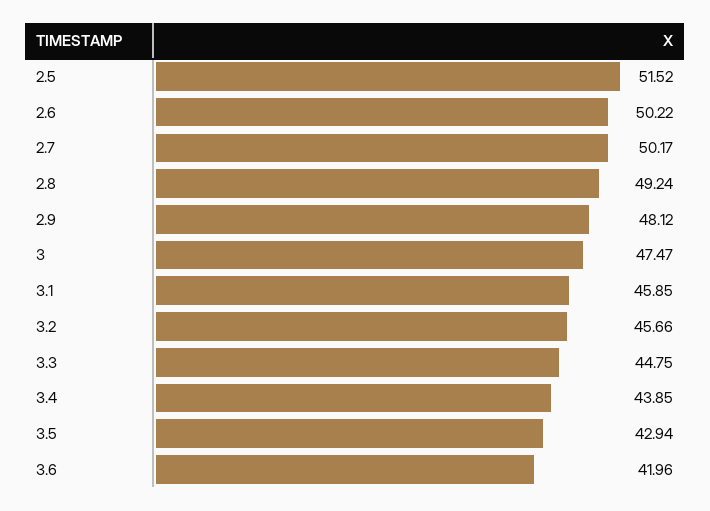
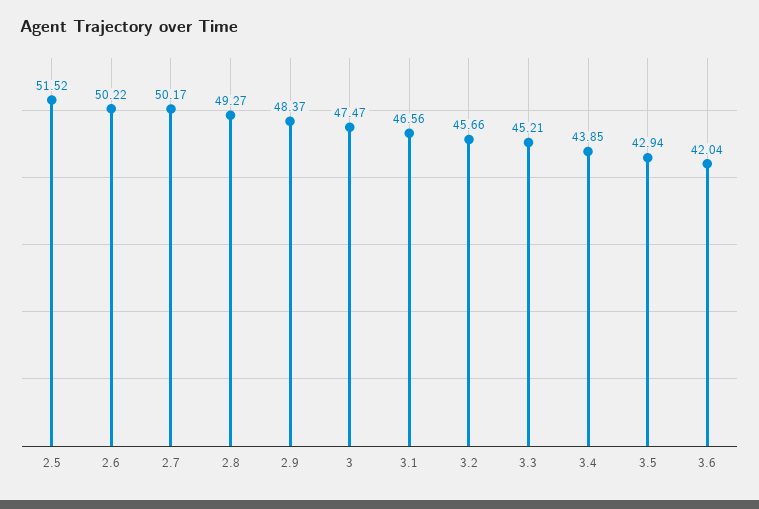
2.8: 49.24 -> 49.27
2.9: 48.12 -> 48.37
3.1: 45.85 -> 46.56
3.3: 44.75 -> 45.21
3.6: 41.96 -> 42.04

